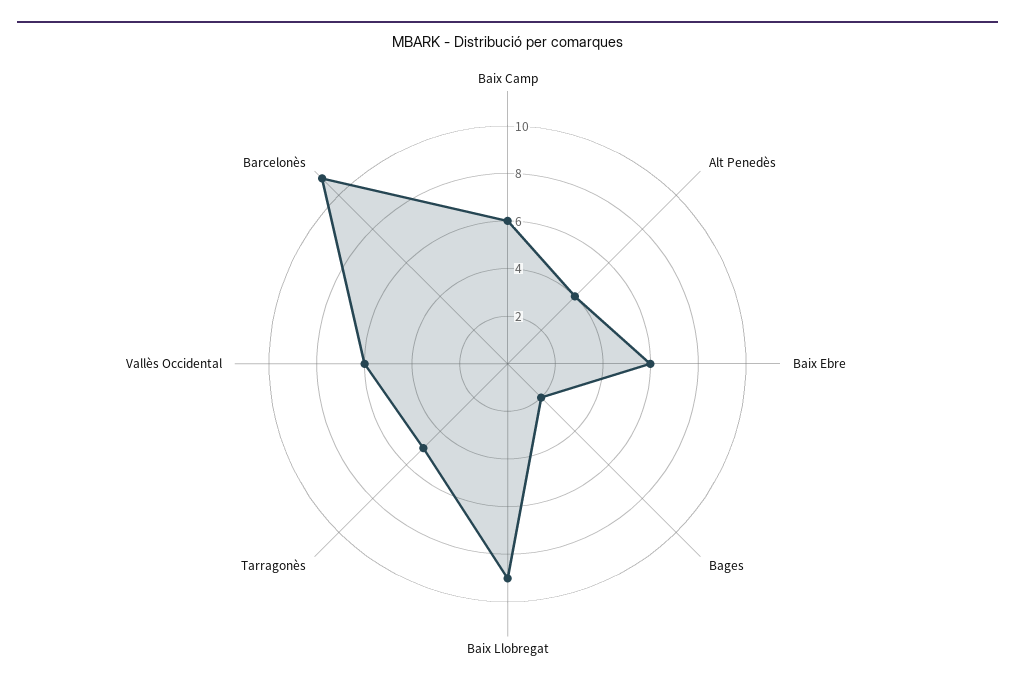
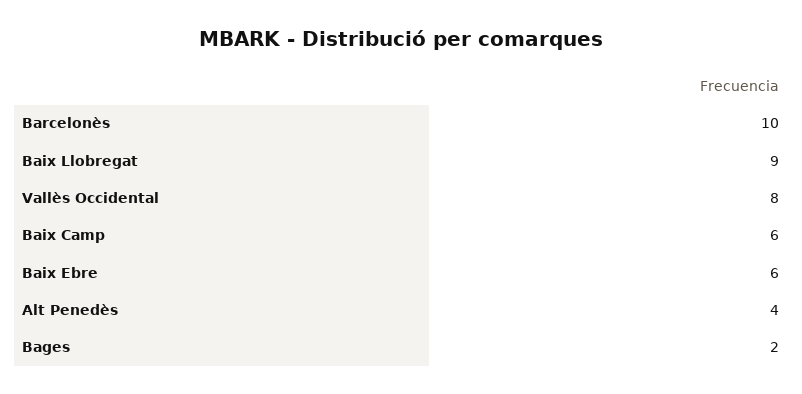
Tarragonès: 5 -> none
Vallès Occidental: 6 -> 8
Barcelonès: 11 -> 10

